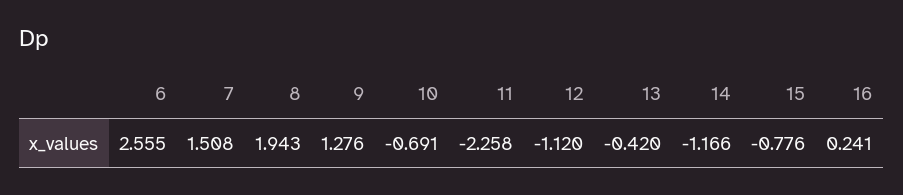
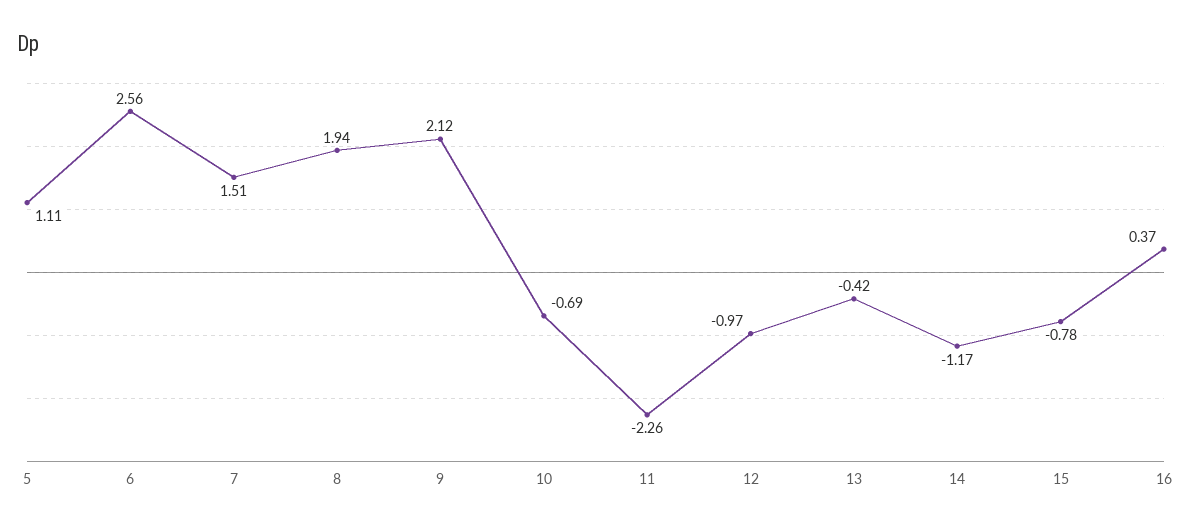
9: 1.276 -> 2.12
12: -1.12 -> -0.97
16: 0.241 -> 0.37
5: none -> 1.11

